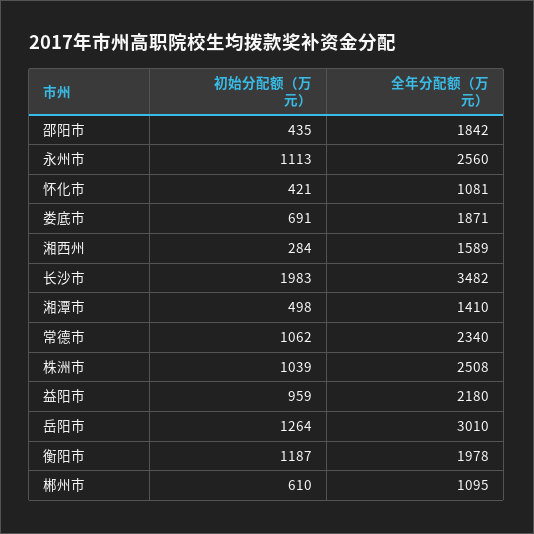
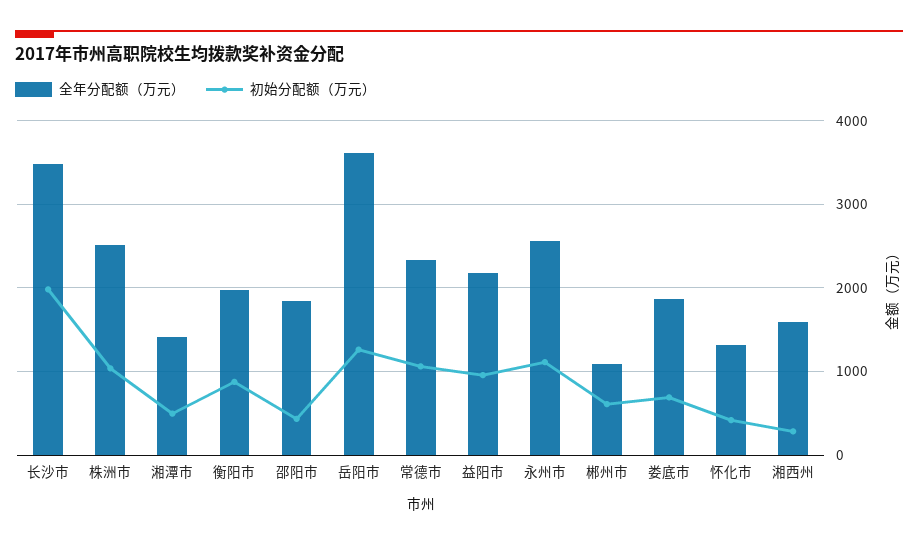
全年分配额（万元）, 怀化市: 1081 -> 1300
全年分配额（万元）, 岳阳市: 3010 -> 3600
初始分配额（万元）, 衡阳市: 1187 -> 900

